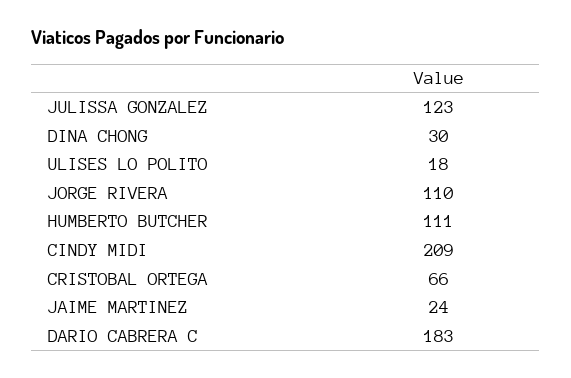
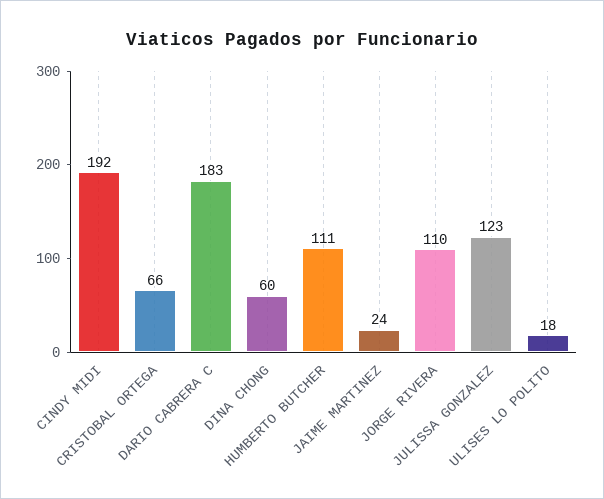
DINA CHONG: 30 -> 60
CINDY MIDI: 209 -> 192

